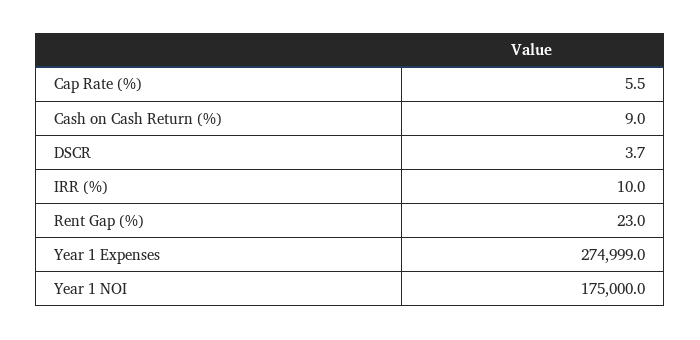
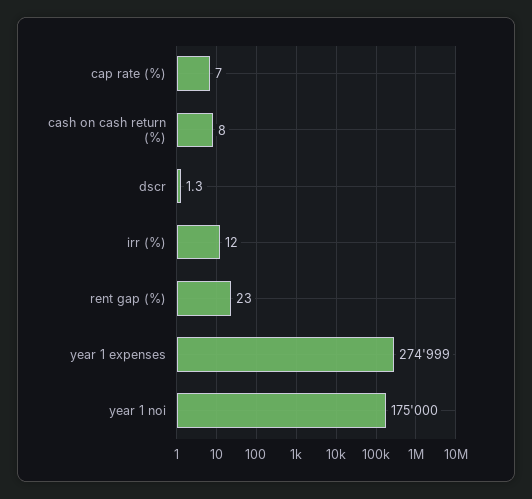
Cap Rate (%): 5.5 -> 7
Cash on Cash Return (%): 9 -> 8
DSCR: 3.7 -> 1.3
IRR (%): 10 -> 12

